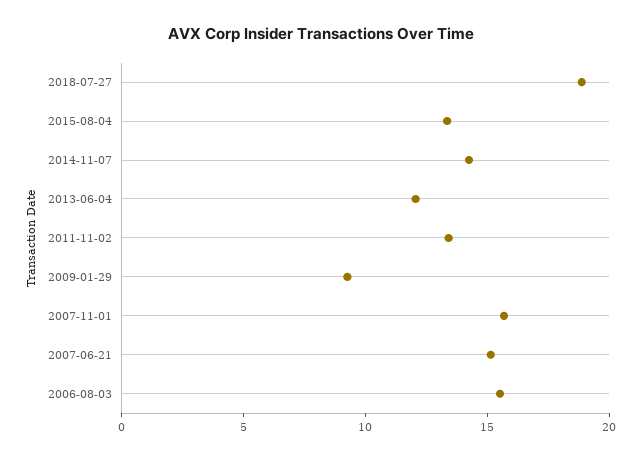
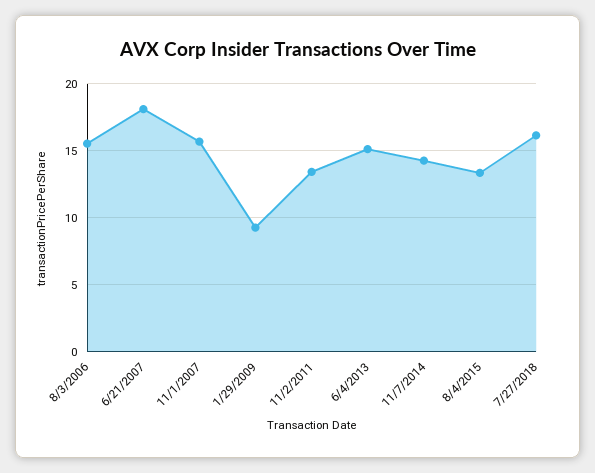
2018-07-27: 19 -> 16
2013-06-04: 12 -> 15
2007-06-21: 15 -> 18

